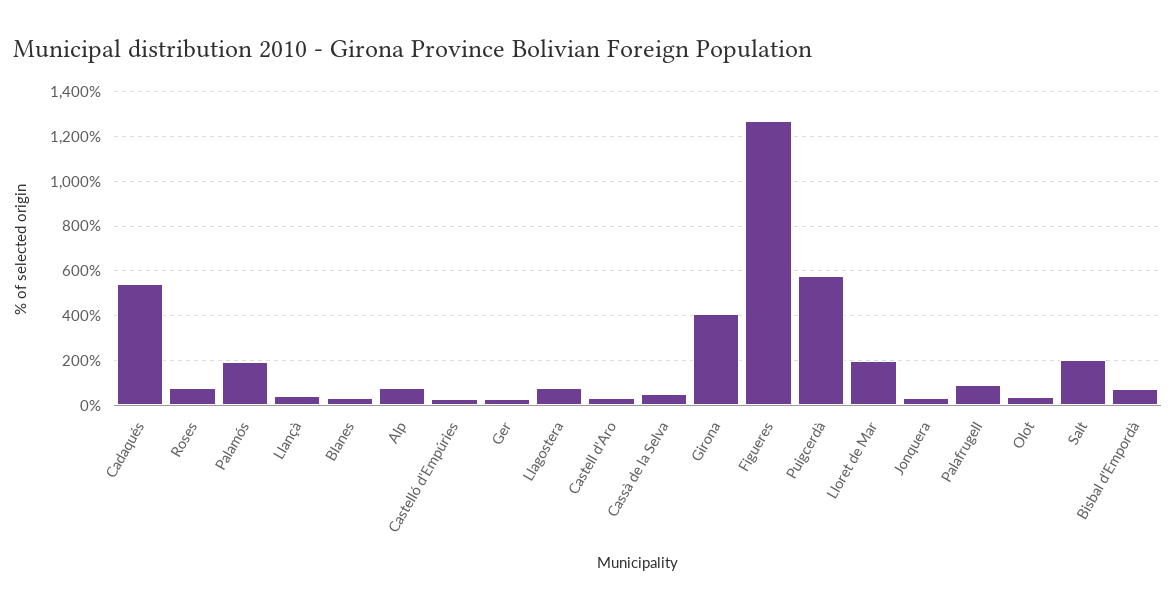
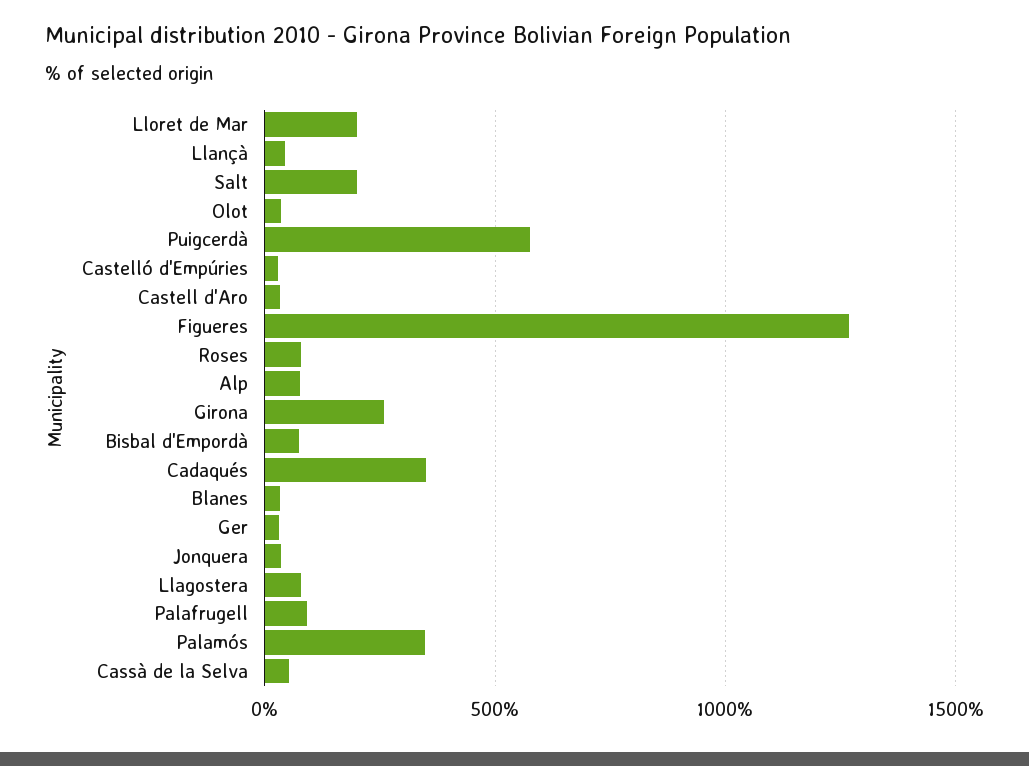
Cadaqués: 550 -> 350
Palamós: 200 -> 350
Girona: 400 -> 250

